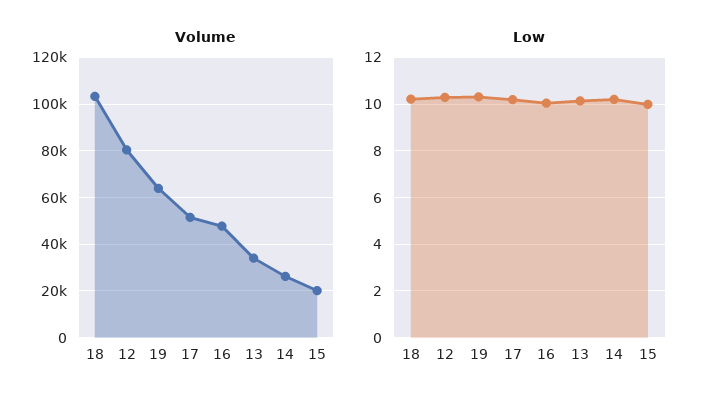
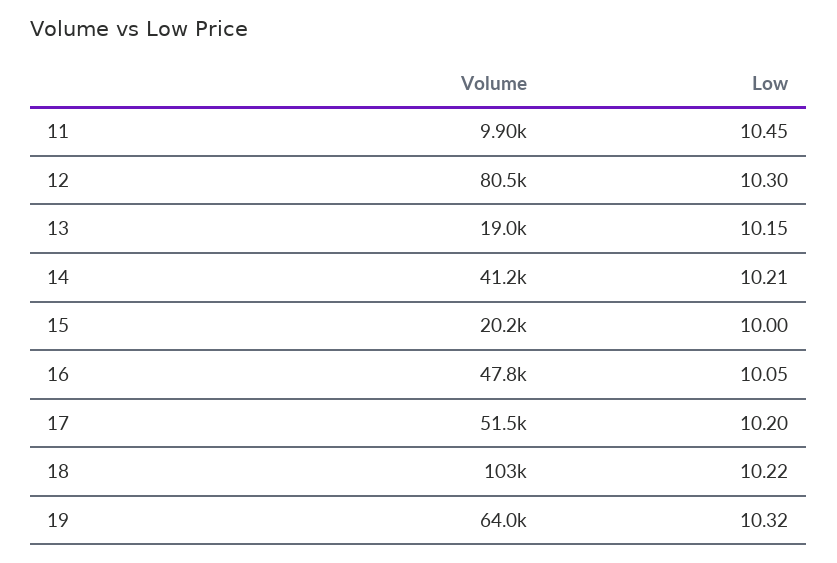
Volume, 13: 35000 -> 19000
Volume, 14: 25000 -> 41200
Volume, 11: none -> 9900
Low, 11: none -> 10.45

